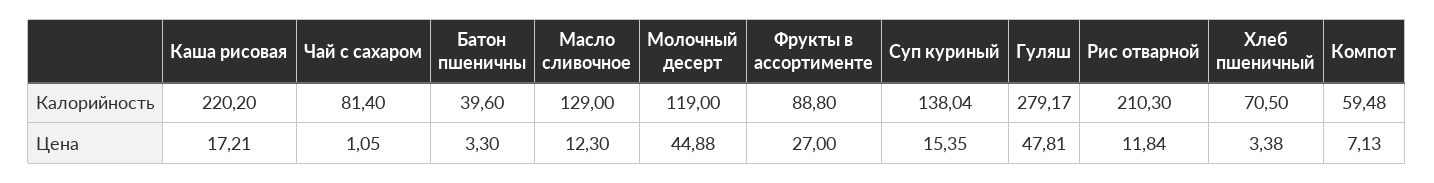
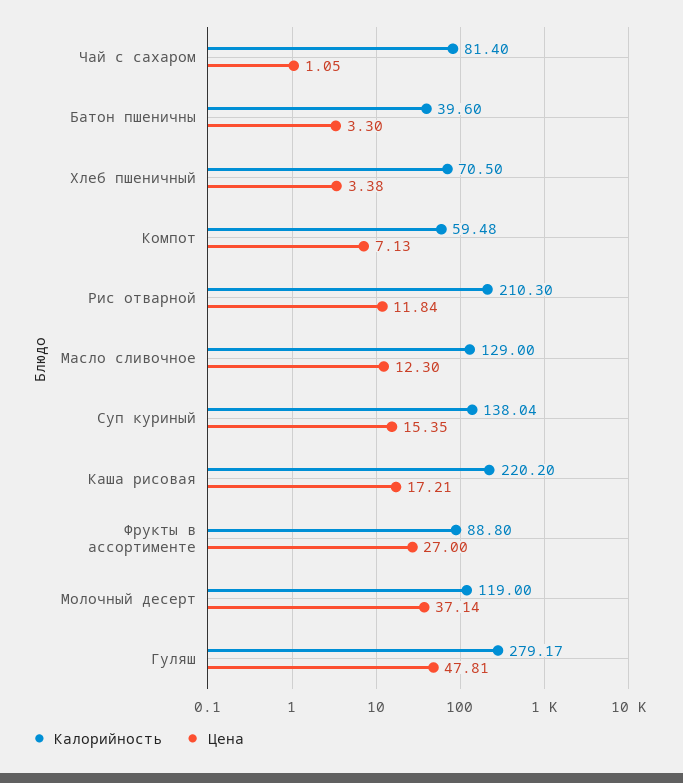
Цена, Молочный десерт: 44.88 -> 37.14

